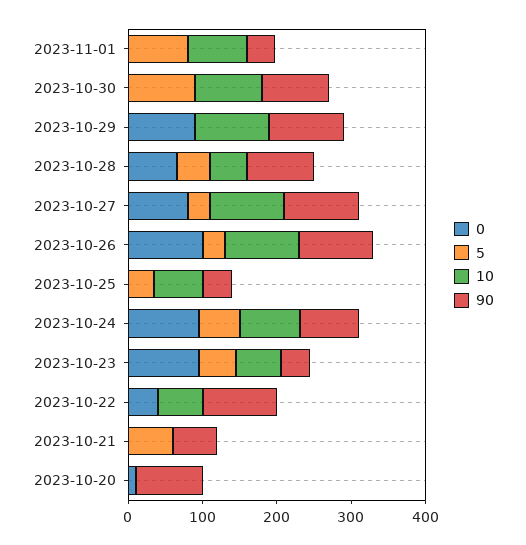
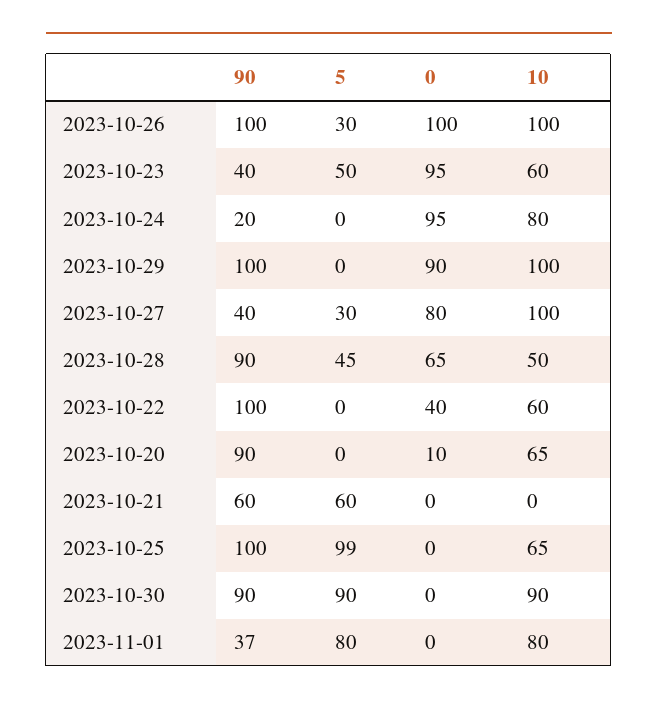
90, 2023-10-27: 100 -> 40
5, 2023-10-25: 40 -> 99
90, 2023-10-25: 40 -> 100
5, 2023-10-24: 60 -> 0
90, 2023-10-24: 80 -> 20
10, 2023-10-20: 0 -> 65

